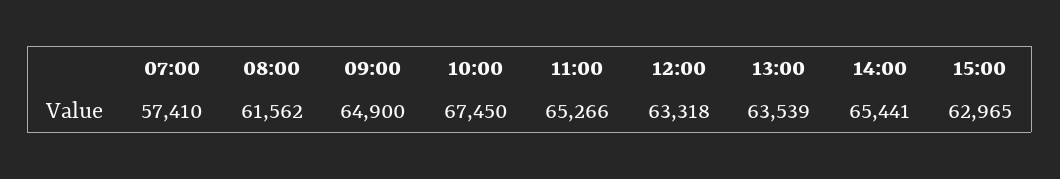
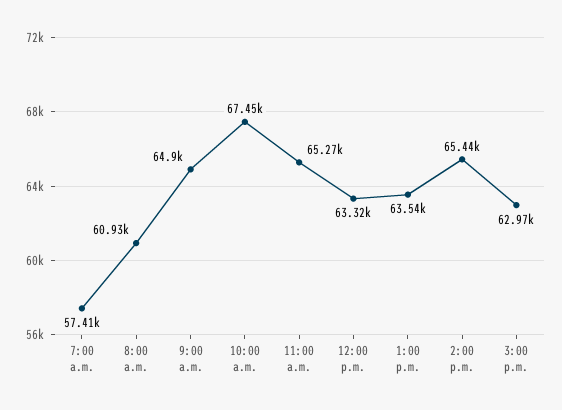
08:00: 61562 -> 60930

